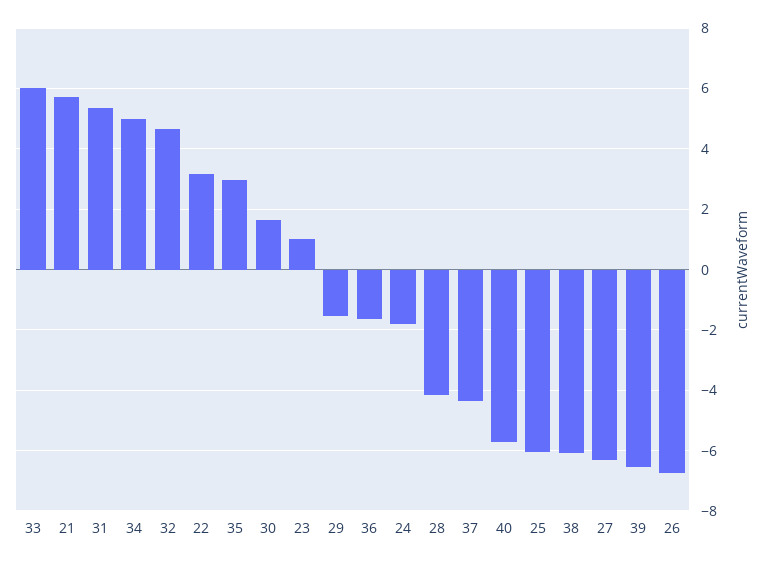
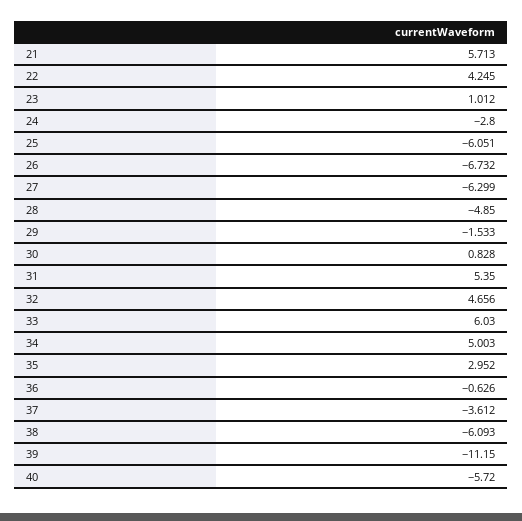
22: 3.2 -> 4.245
30: 1.6 -> 0.828
36: -1.6 -> -0.626
24: -1.8 -> -2.8
28: -4.2 -> -4.85
37: -4.4 -> -3.612
39: -6.6 -> -11.15

